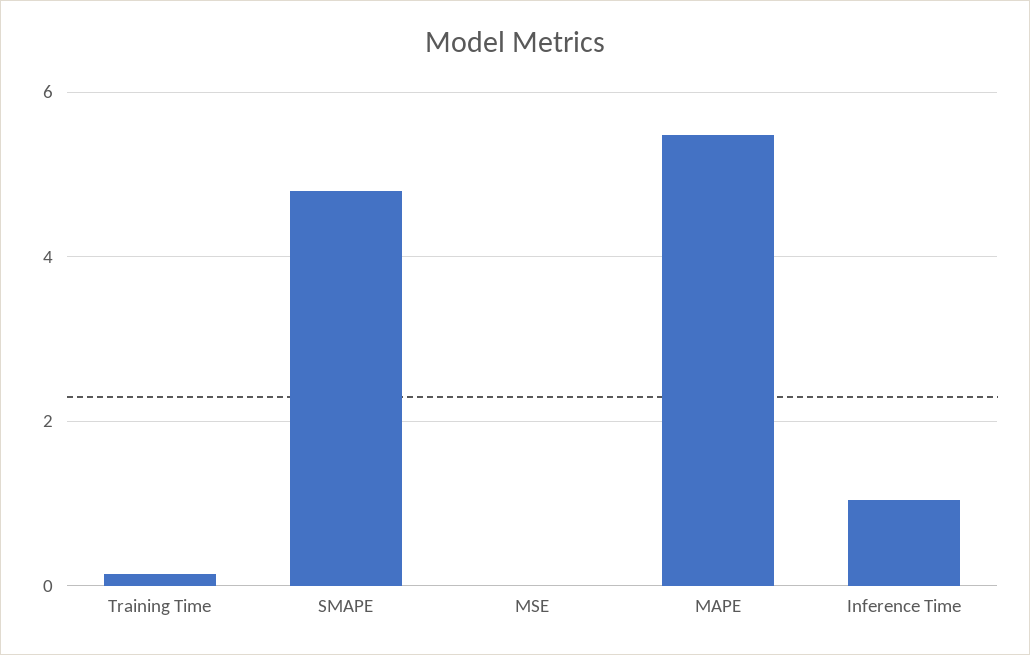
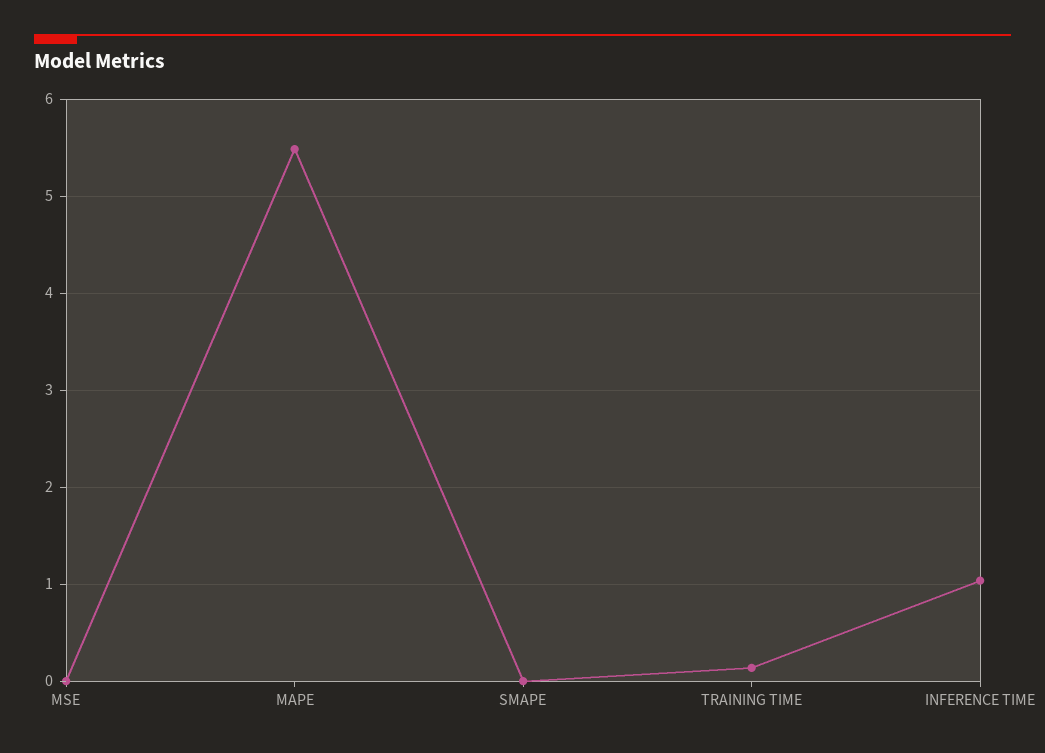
SMAPE: 4.8 -> 0

